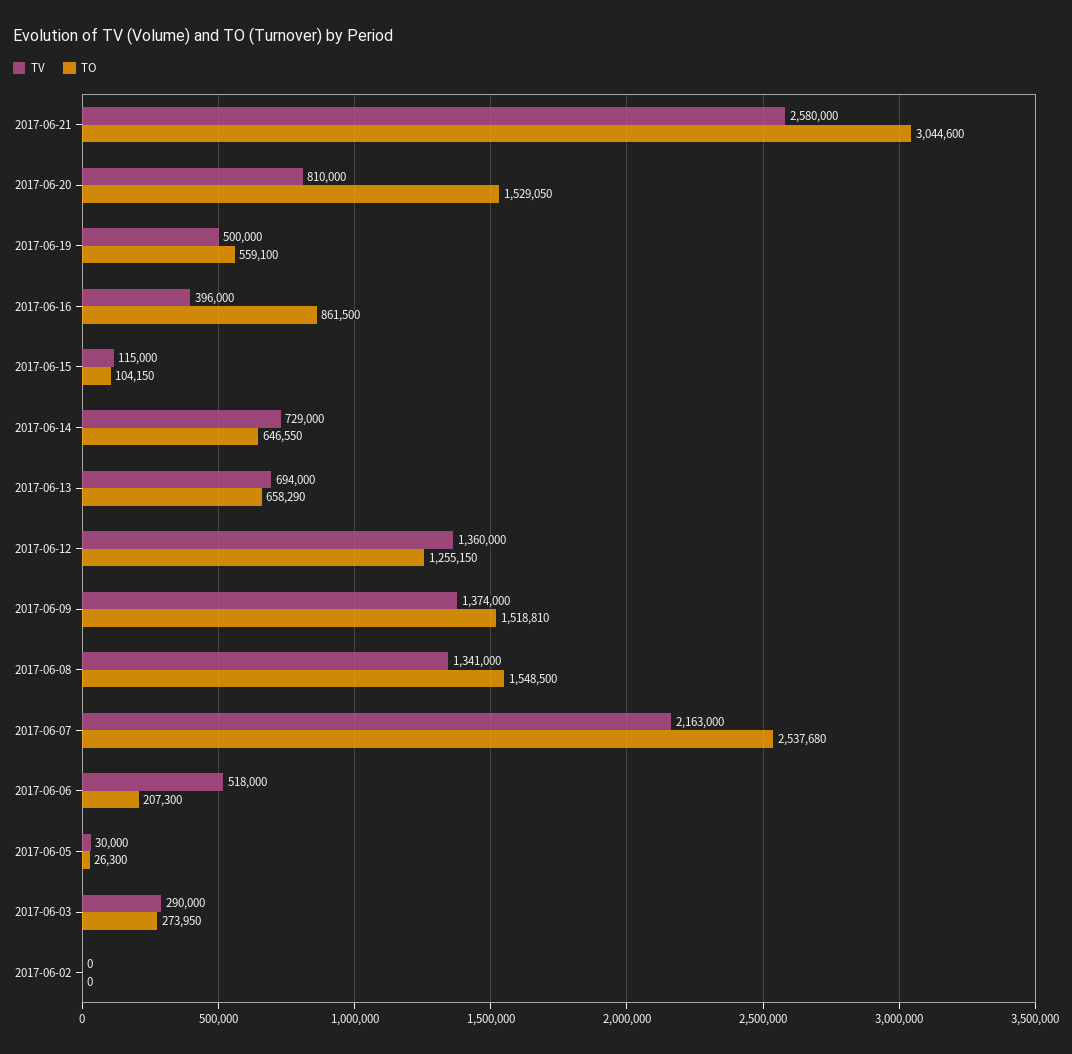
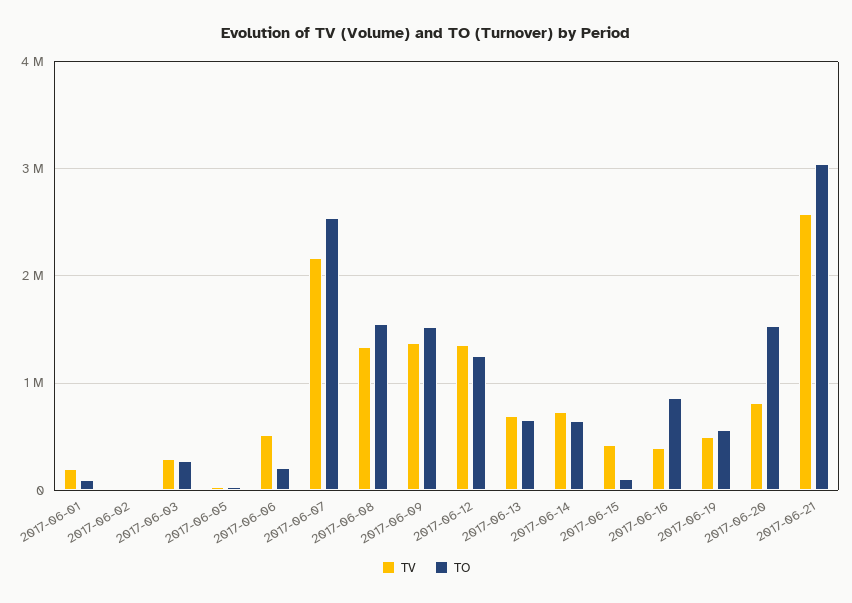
TV, 2017-06-15: 115000 -> 400000
TV, 2017-06-01: none -> 200000
TO, 2017-06-01: none -> 100000

